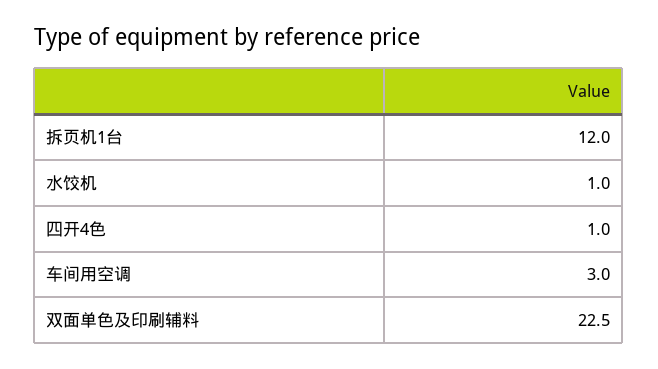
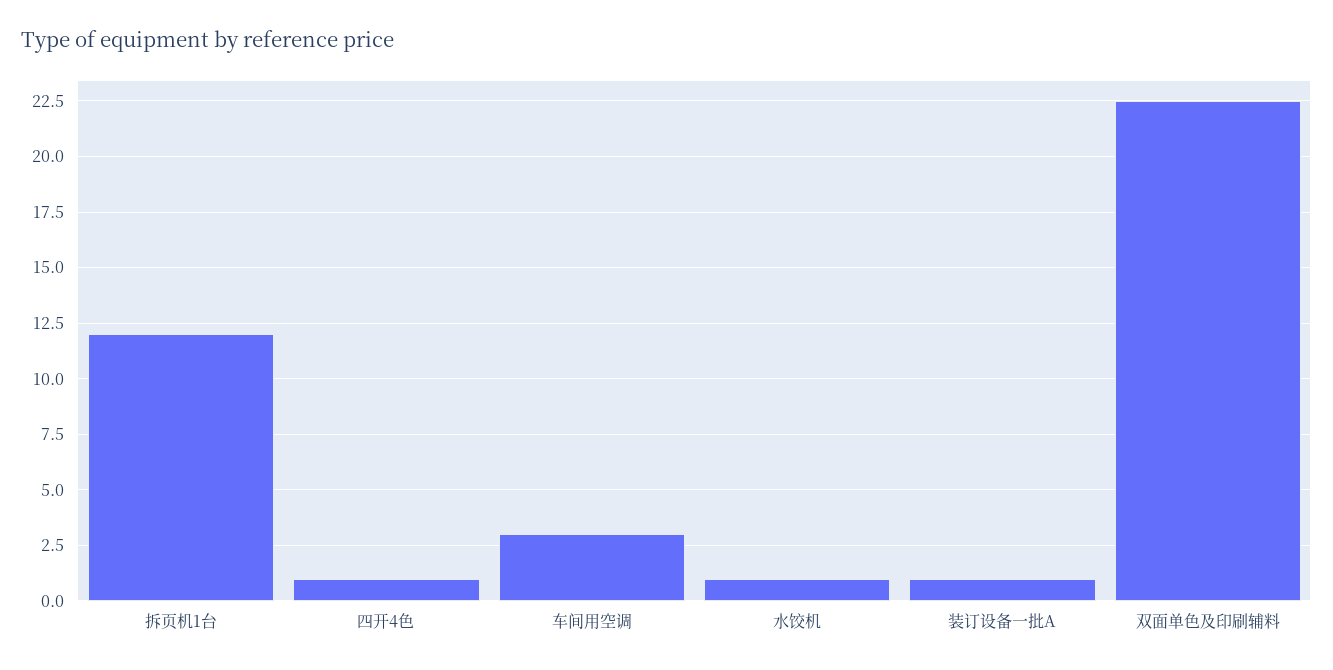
装订设备一批A: none -> 1

